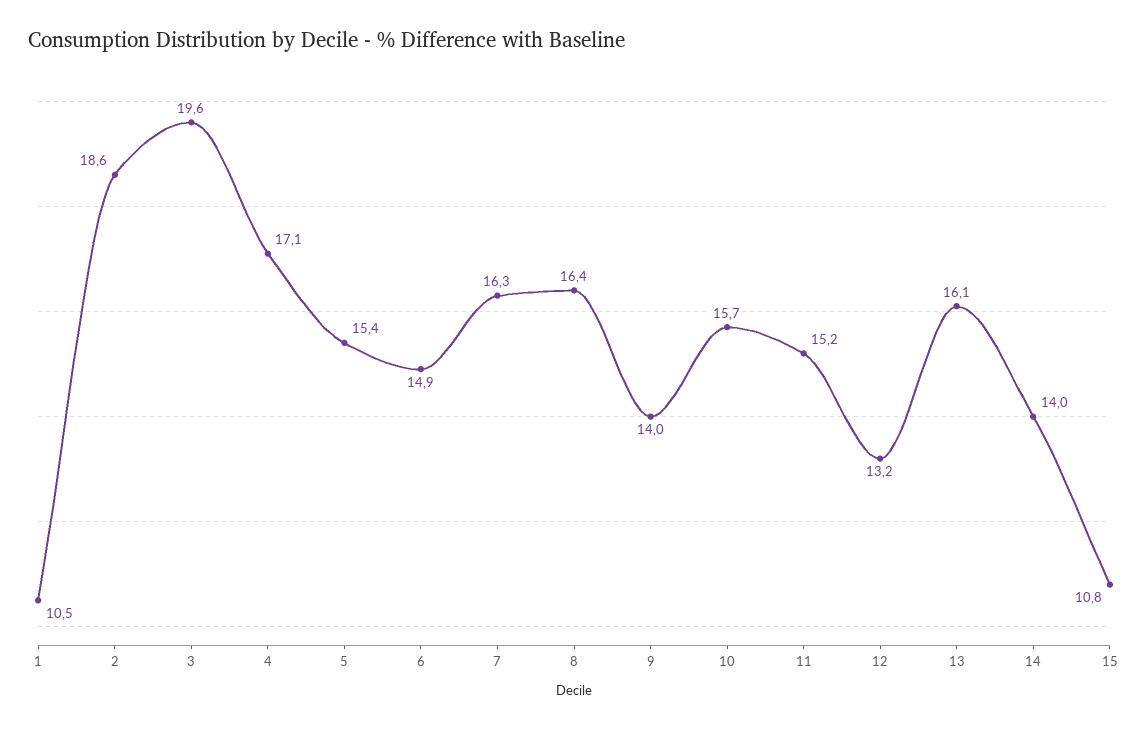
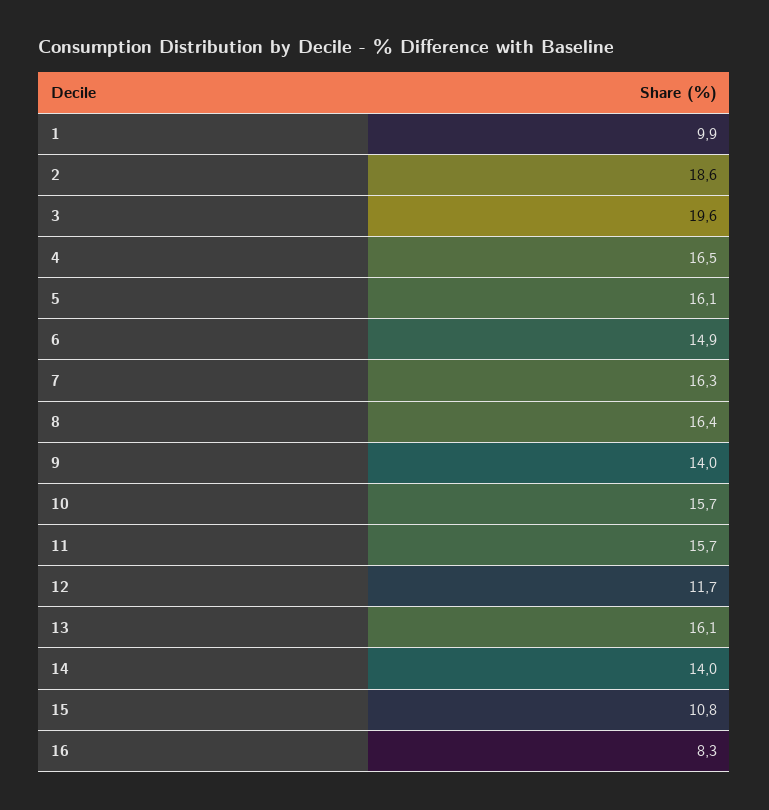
1: 10.5 -> 9.9
4: 17.1 -> 16.5
5: 15.4 -> 16.1
11: 15.2 -> 15.7
12: 13.2 -> 11.7
16: none -> 8.3

